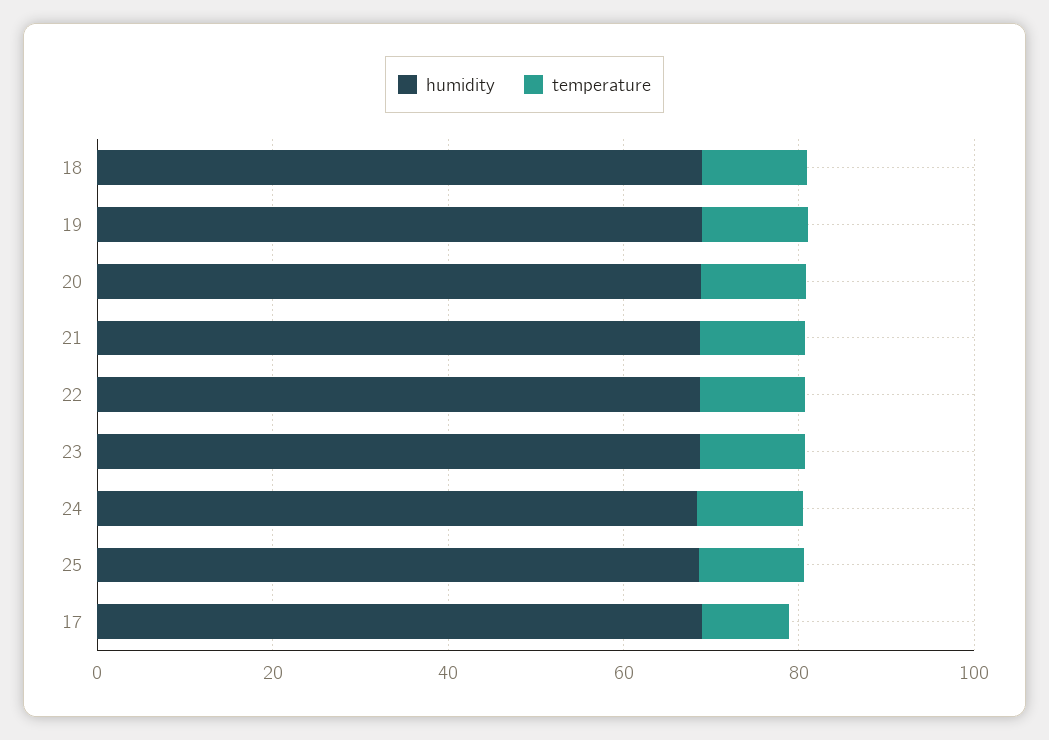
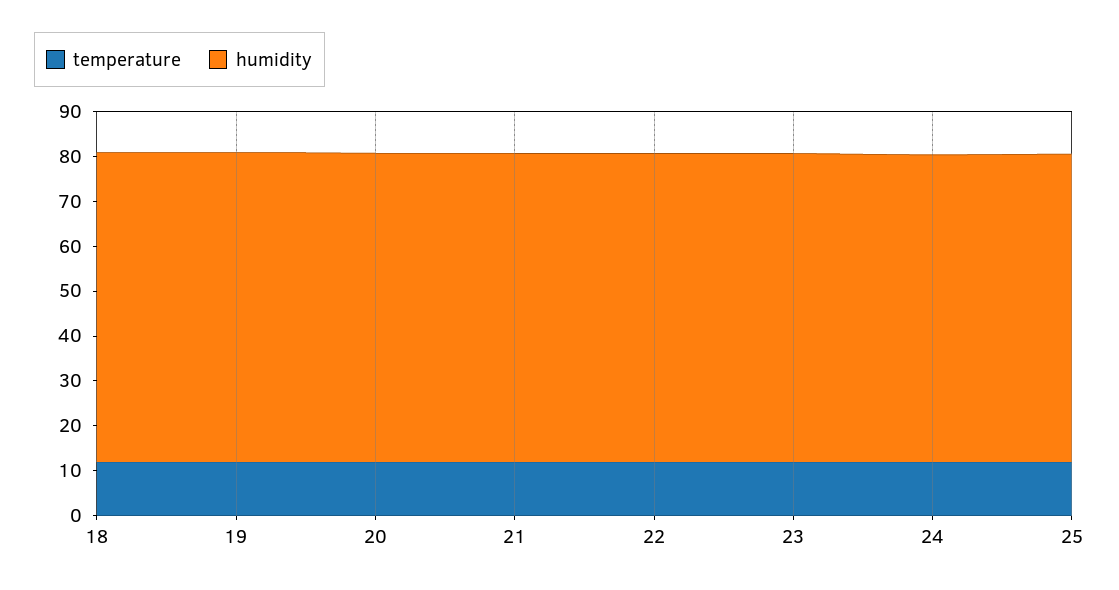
humidity, 17: 70 -> none
temperature, 17: 10 -> none

